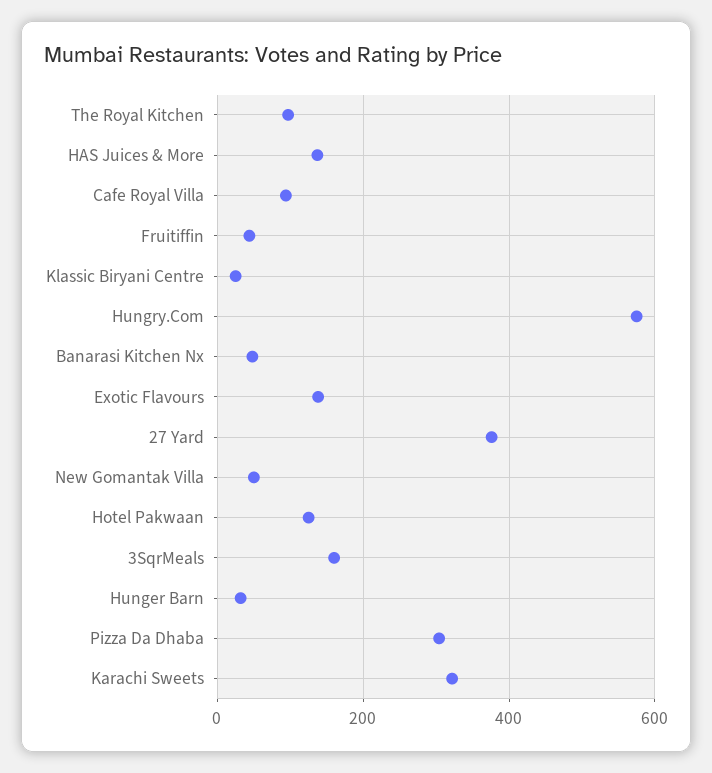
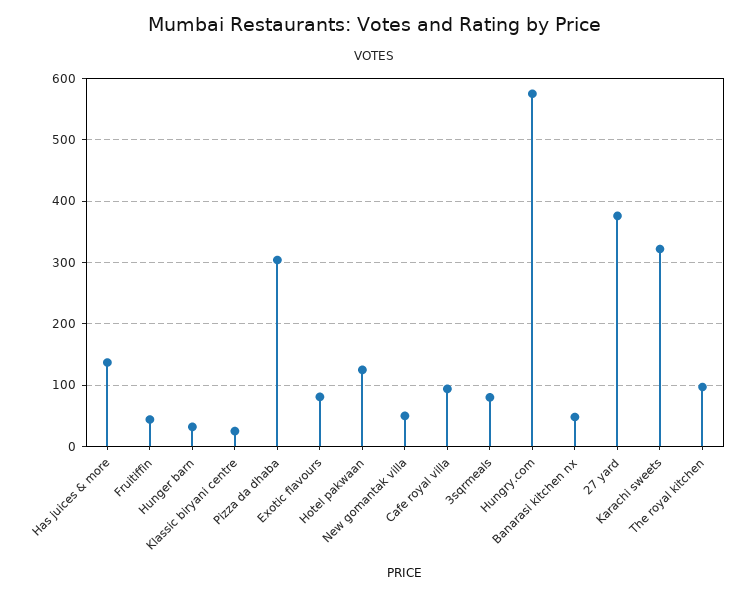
Exotic Flavours: 140 -> 80
3SqrMeals: 160 -> 80

